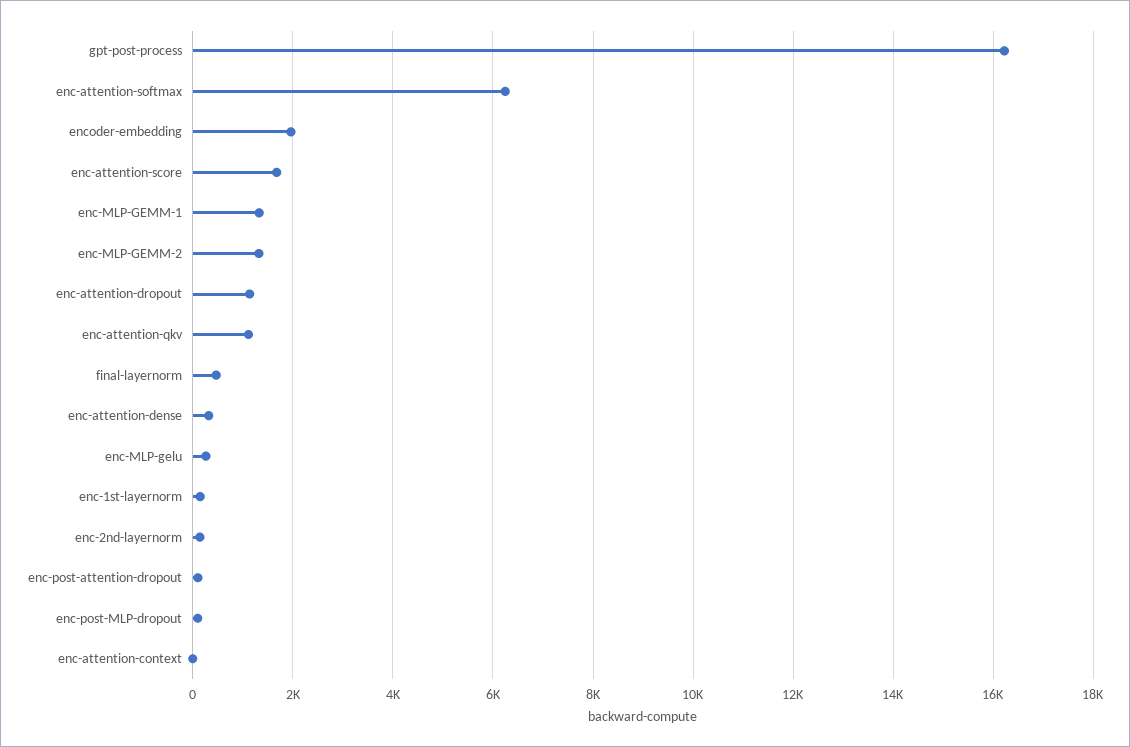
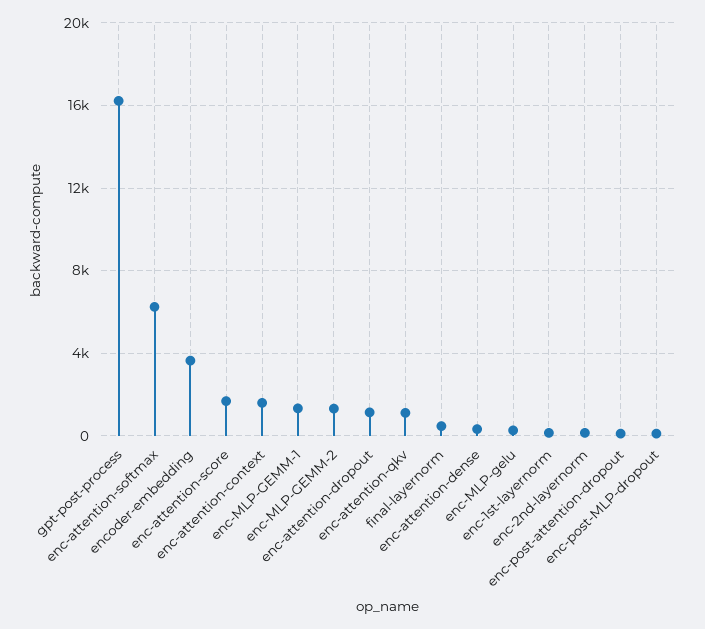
encoder-embedding: 2000 -> 3500
enc-attention-context: 0 -> 1500

